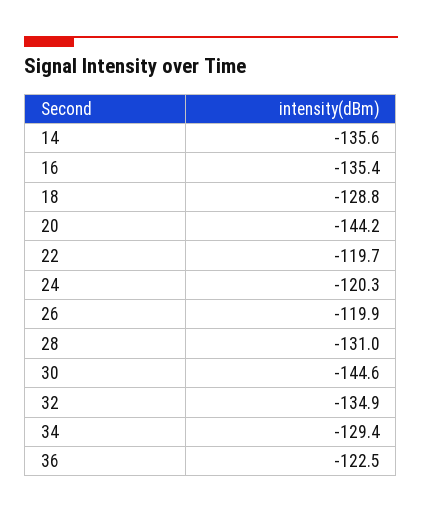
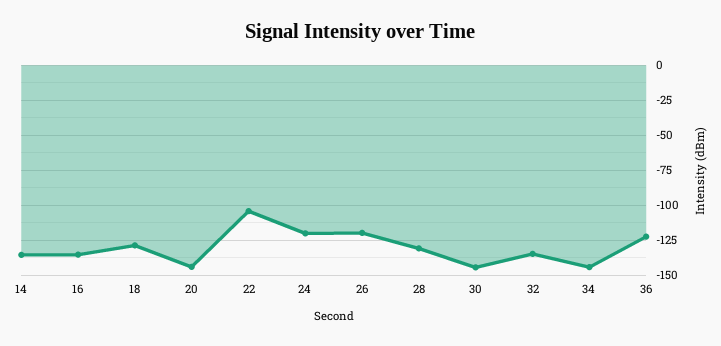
22: -119.7 -> -105
34: -129.4 -> -145

